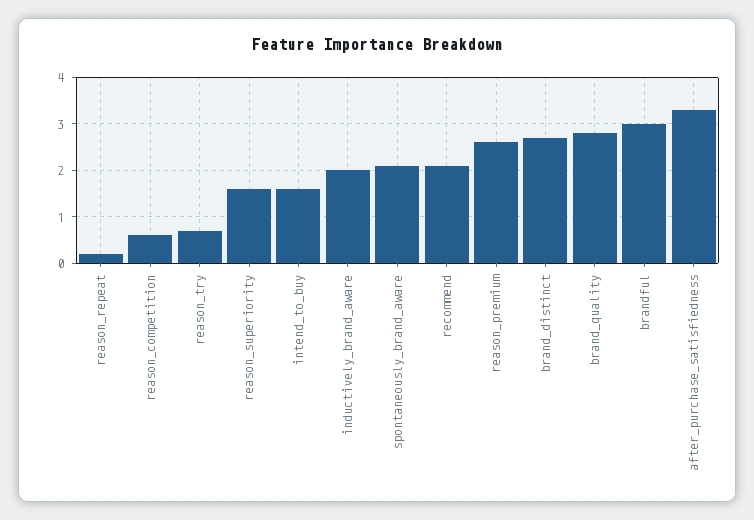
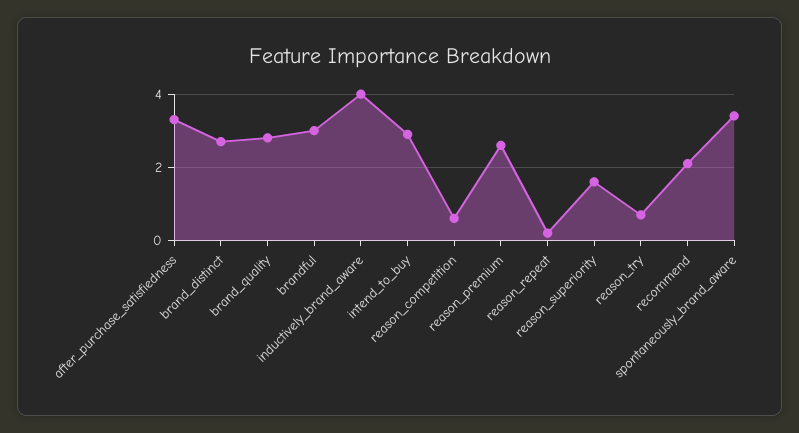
intend_to_buy: 1.5 -> 3
inductively_brand_aware: 2 -> 4
spontaneously_brand_aware: 2 -> 3.5

